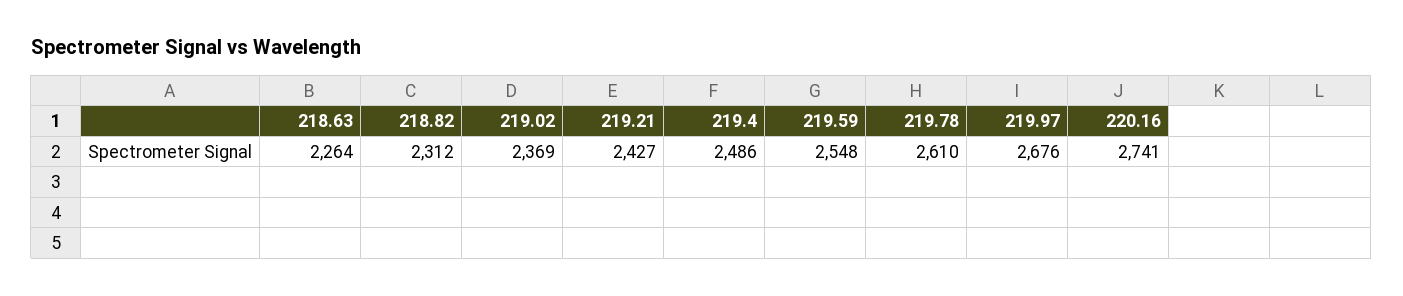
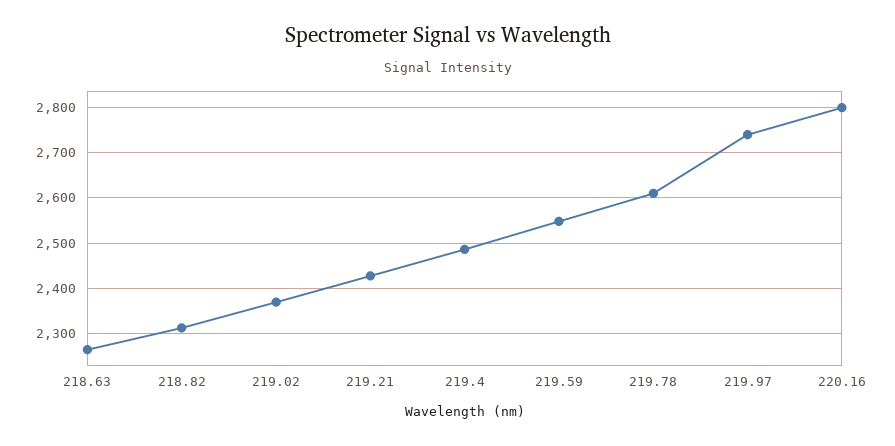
219.97: 2676 -> 2740
220.16: 2741 -> 2800

